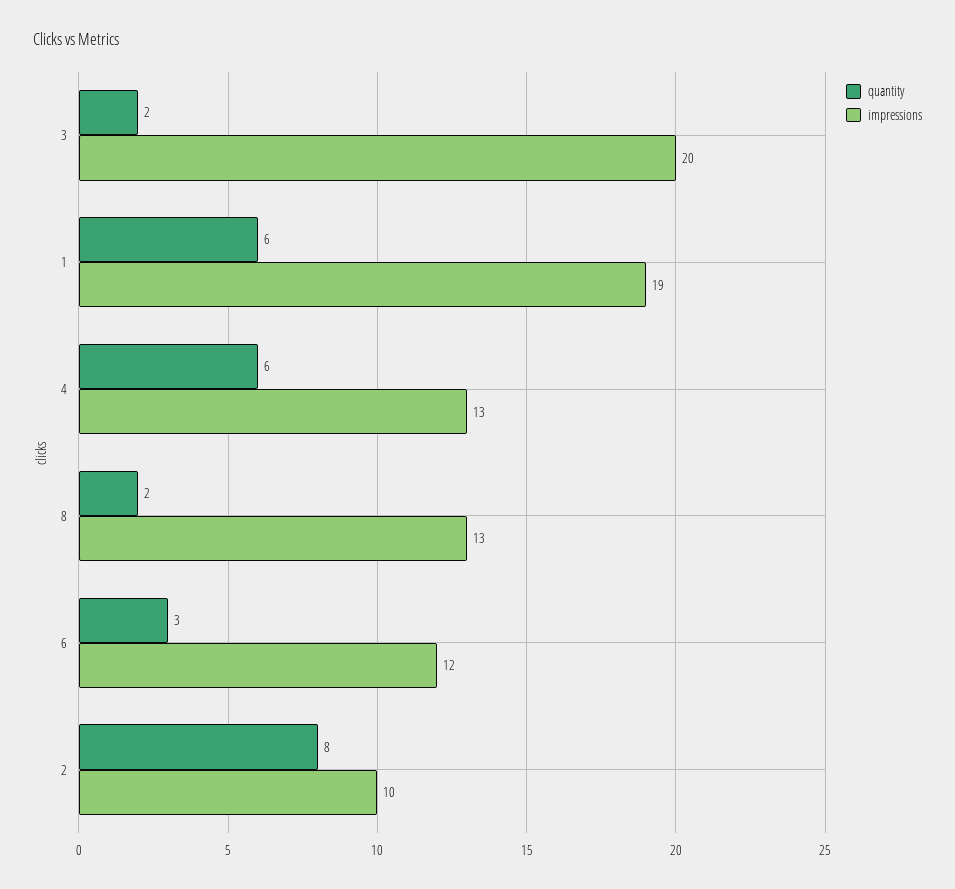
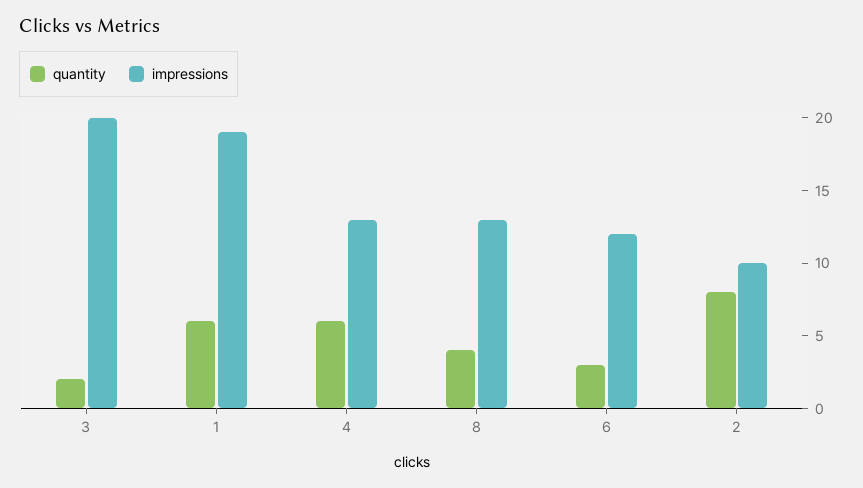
quantity, 8: 2 -> 4

